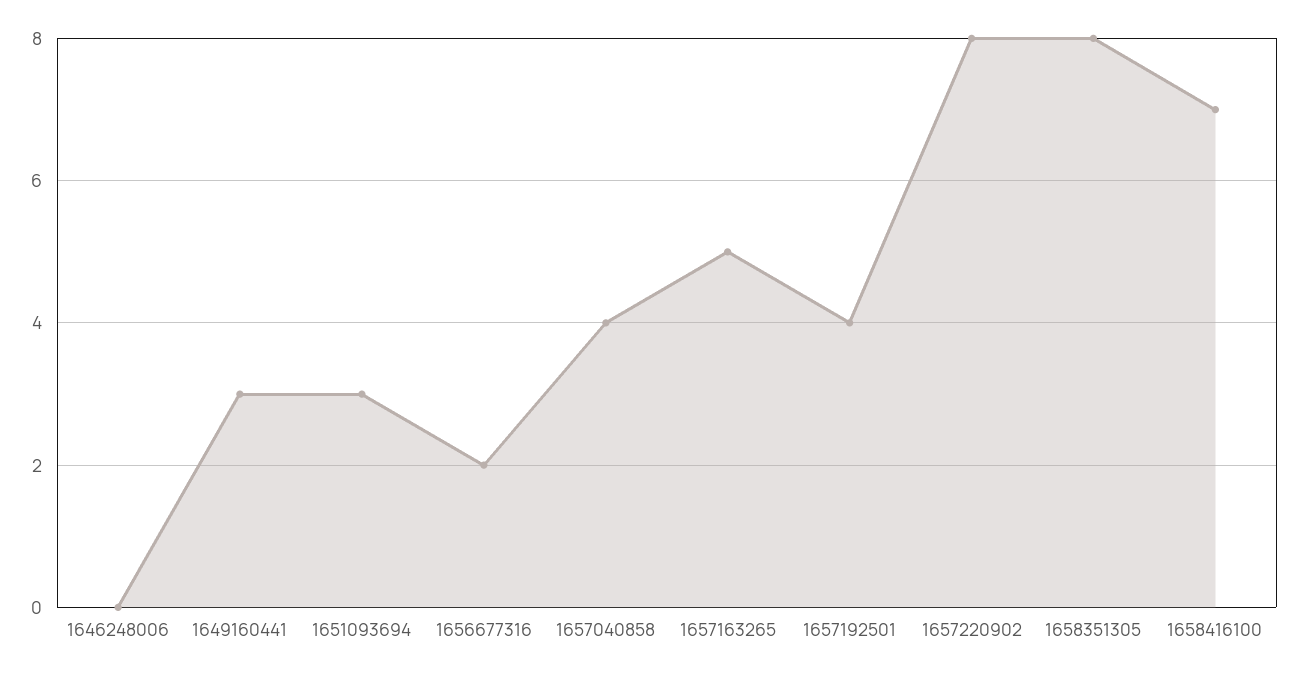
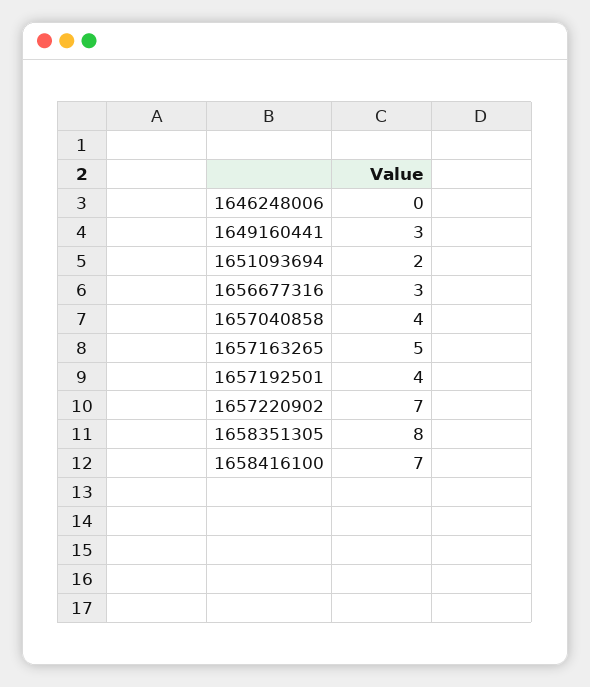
1651093694: 3 -> 2
1656677316: 2 -> 3
1657220902: 8 -> 7

